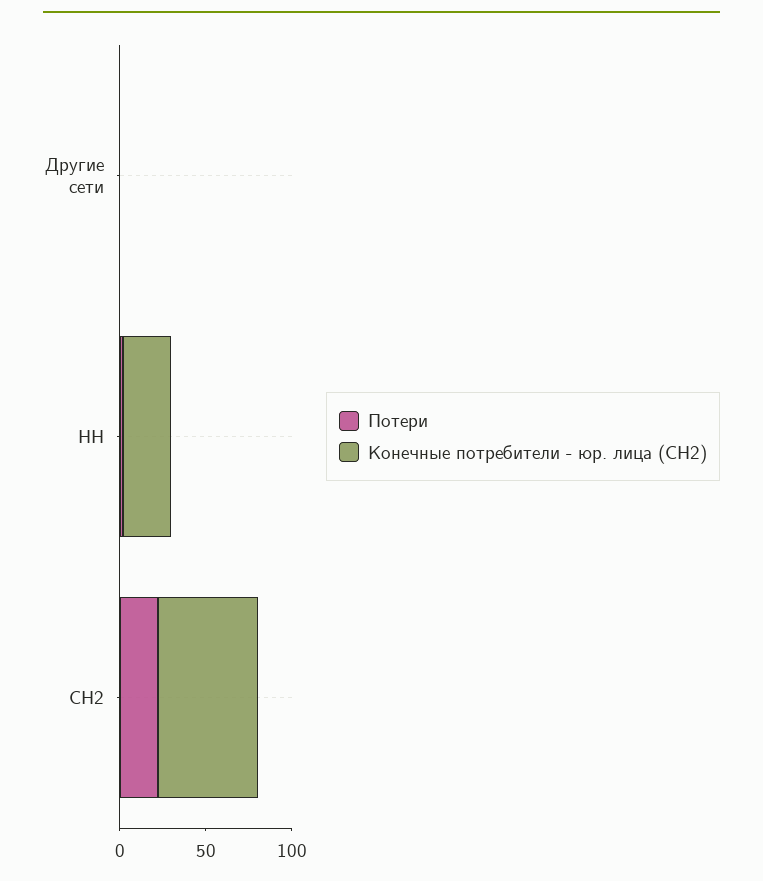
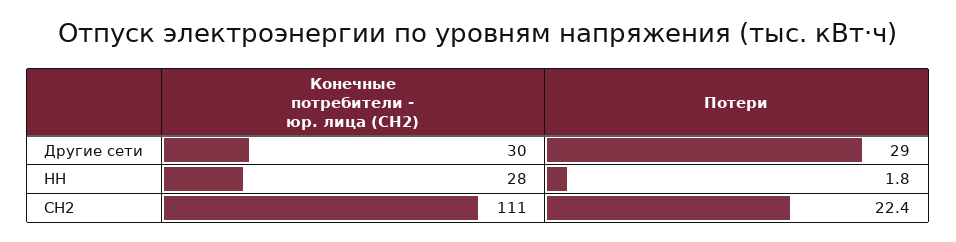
Потери, Другие сети: 0 -> 29
Конечные потребители - юр. лица (СН2), Другие сети: 0 -> 30
Конечные потребители - юр. лица (СН2), СН2: 60 -> 111

